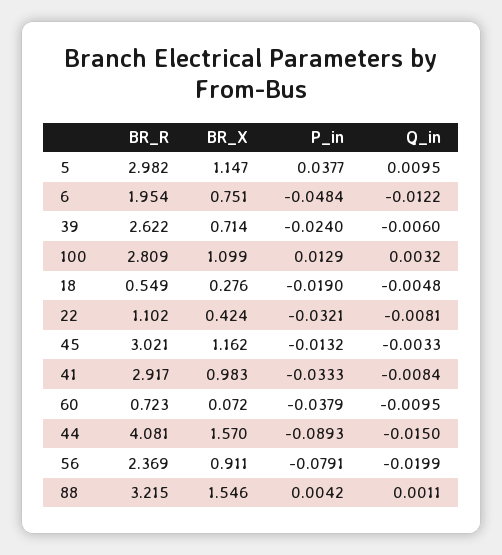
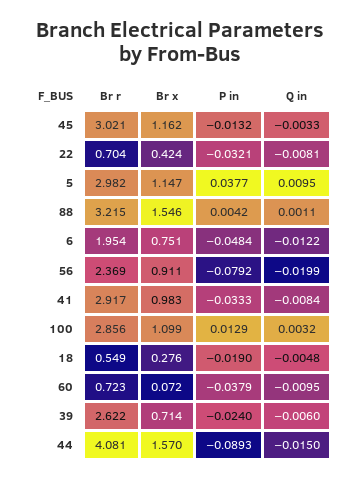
BR_R, 100: 2.809 -> 2.856
BR_R, 22: 1.102 -> 0.704
P_in, 56: -0.0791 -> -0.0792

